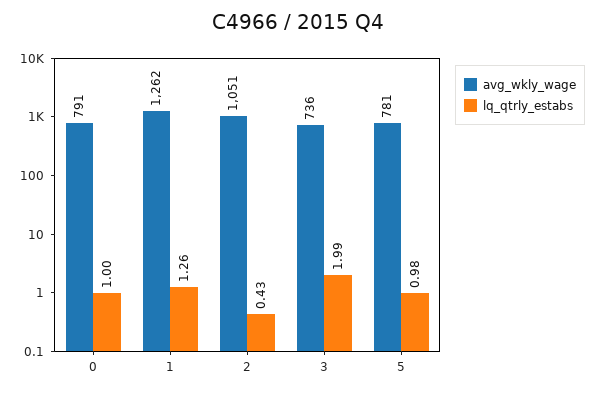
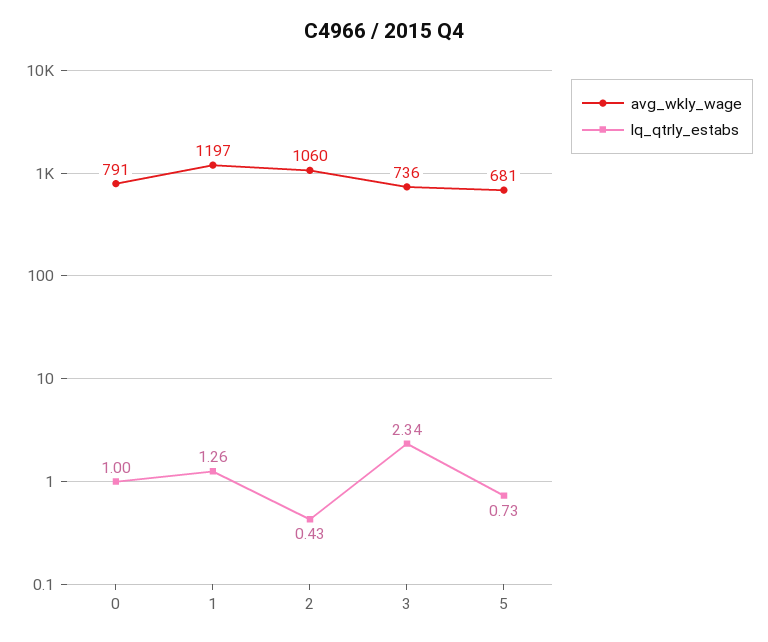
avg_wkly_wage, 1: 1262 -> 1197
avg_wkly_wage, 2: 1051 -> 1060
lq_qtrly_estabs, 3: 1.99 -> 2.34
avg_wkly_wage, 5: 781 -> 681
lq_qtrly_estabs, 5: 0.98 -> 0.73

